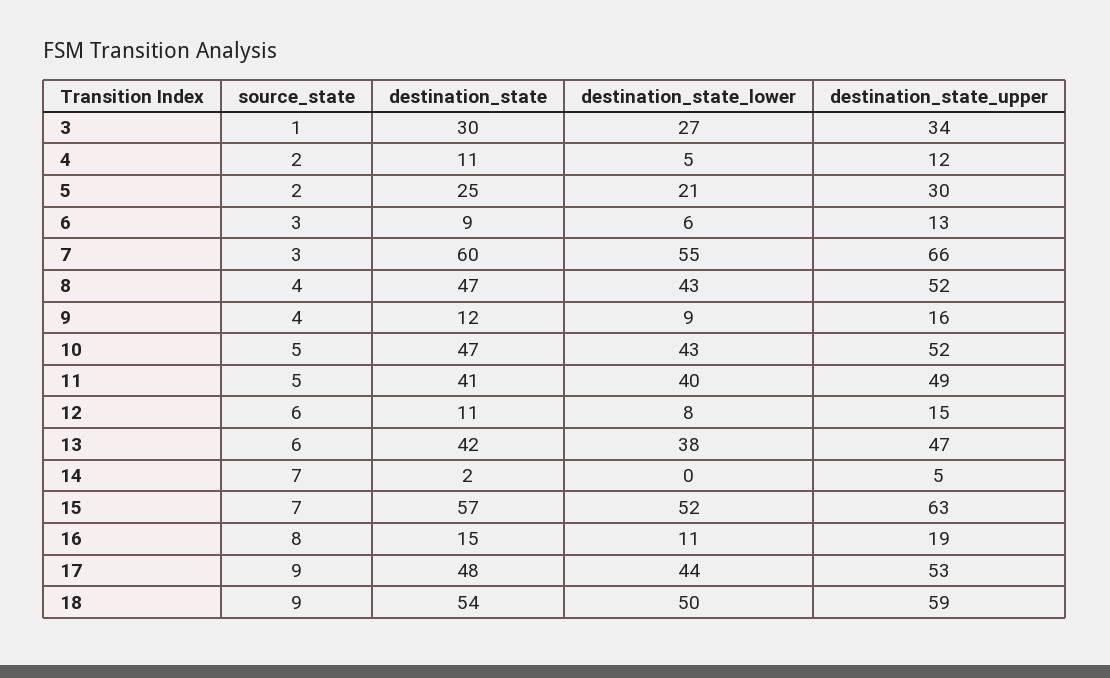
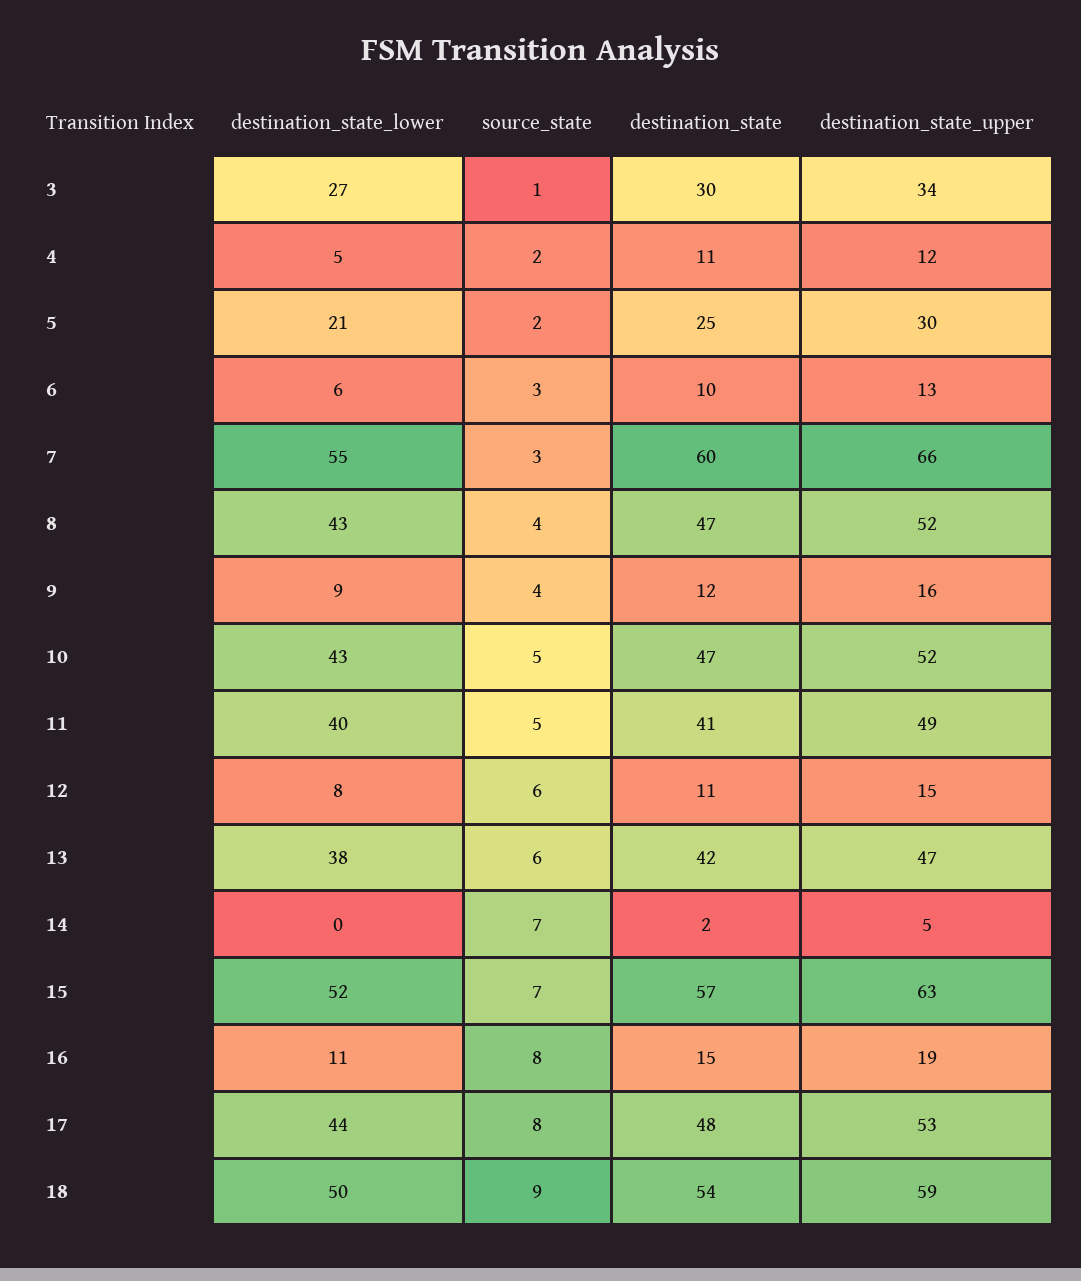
destination_state, 6: 9 -> 10
source_state, 17: 9 -> 8

